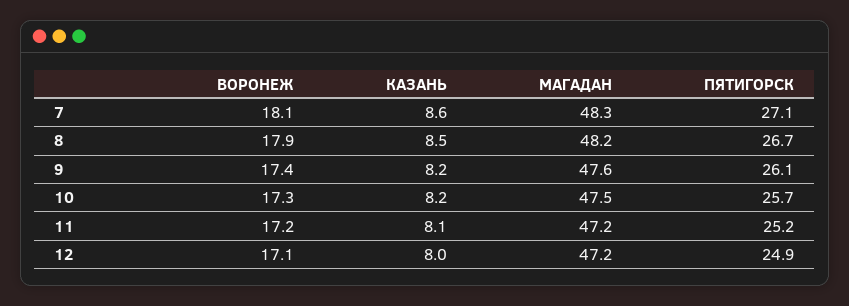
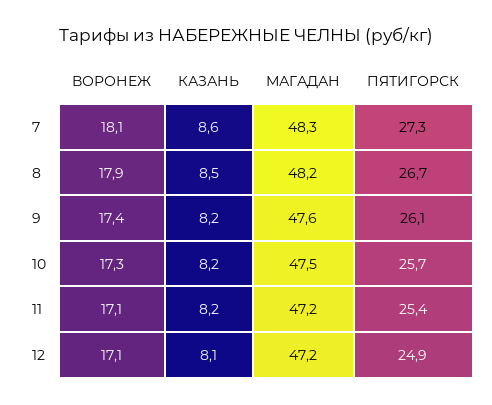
ПЯТИГОРСК, 7: 27.1 -> 27.3
ВОРОНЕЖ, 11: 17.2 -> 17.1
КАЗАНЬ, 11: 8.1 -> 8.2
ПЯТИГОРСК, 11: 25.2 -> 25.4
КАЗАНЬ, 12: 8 -> 8.1

